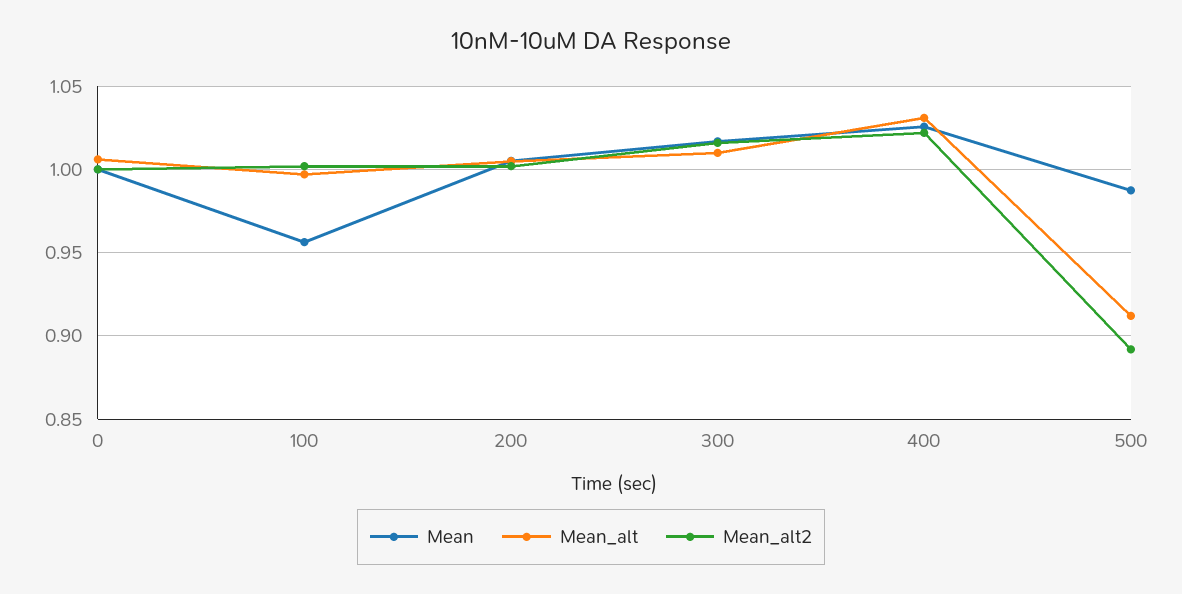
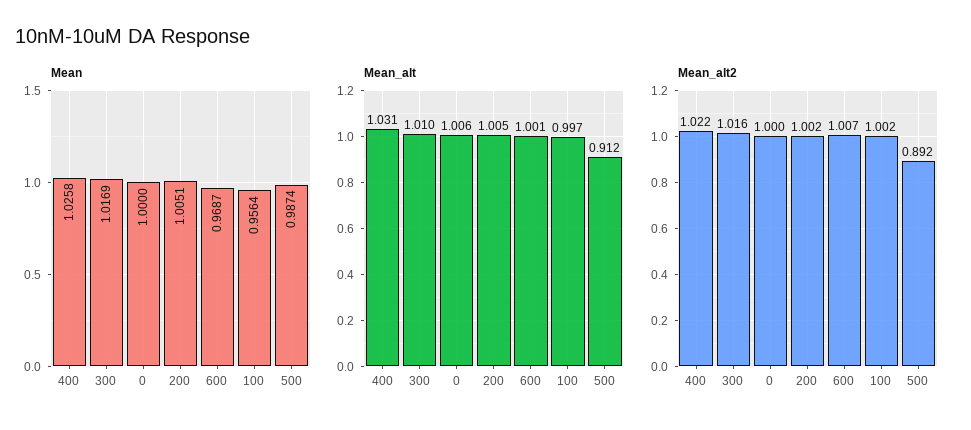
Mean, 600: none -> 0.9687
Mean_alt, 600: none -> 1.001
Mean_alt2, 600: none -> 1.007

